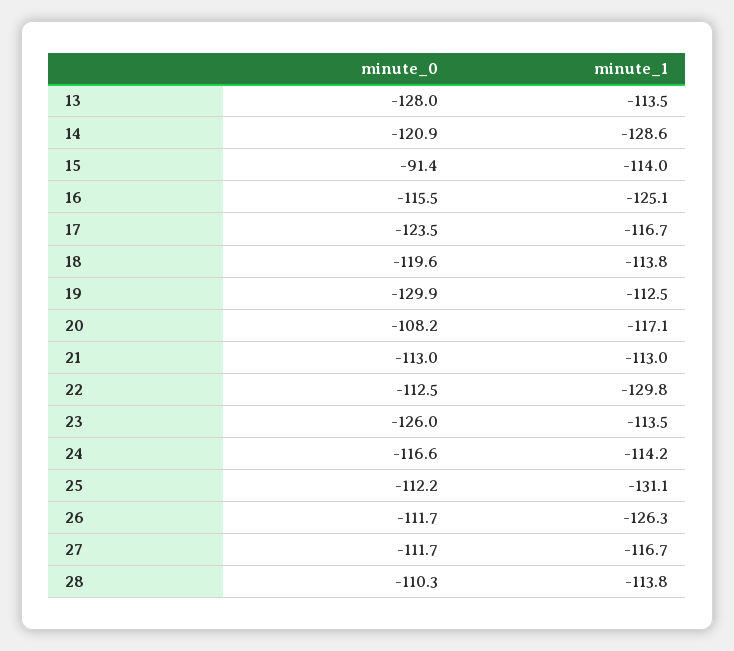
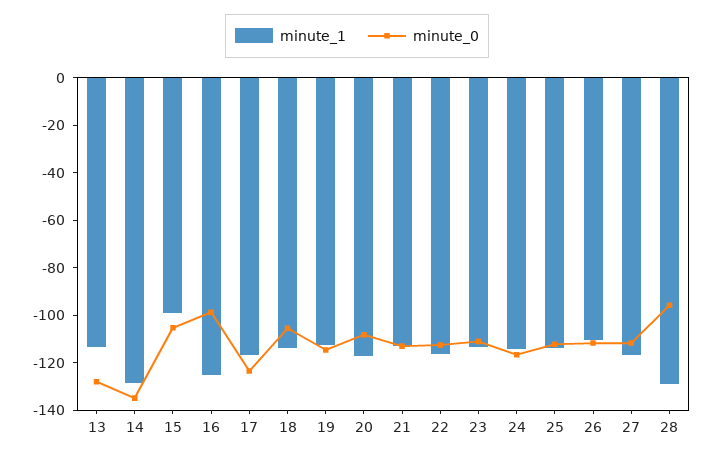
minute_0, 14: -120.9 -> -135
minute_0, 15: -91.4 -> -105
minute_1, 15: -114 -> -100
minute_0, 16: -115.5 -> -100
minute_0, 18: -119.6 -> -105
minute_0, 19: -129.9 -> -115
minute_1, 22: -129.8 -> -115
minute_0, 23: -126 -> -110
minute_1, 25: -131.1 -> -115
minute_1, 26: -126.3 -> -110
minute_0, 28: -110.3 -> -95
minute_1, 28: -113.8 -> -130

